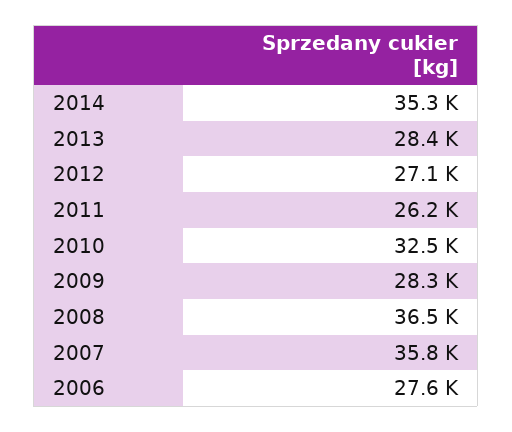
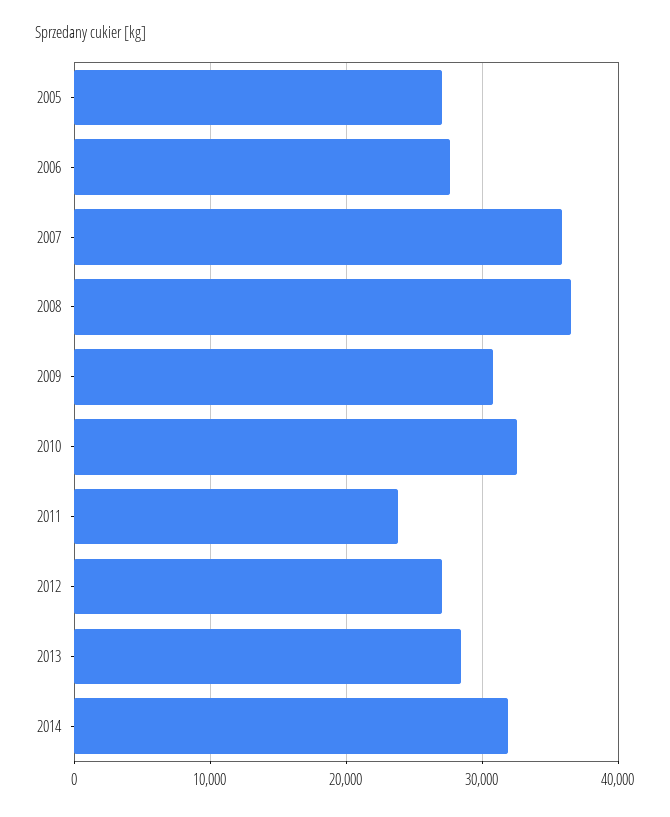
2014: 35300 -> 32000
2011: 26200 -> 24000
2009: 28300 -> 31000
2005: none -> 27000

